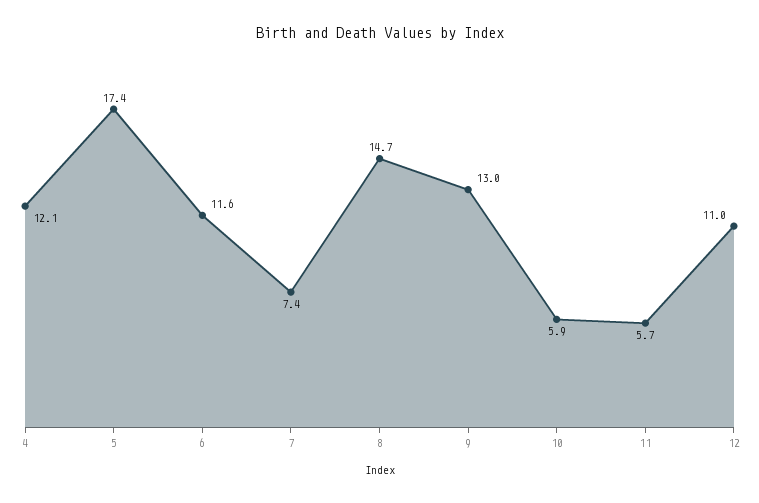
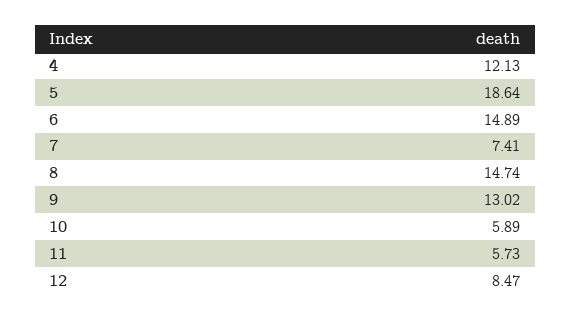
5: 17.4 -> 18.64
6: 11.6 -> 14.89
12: 11 -> 8.47

